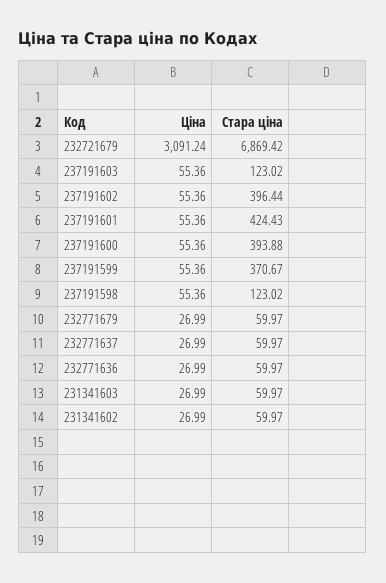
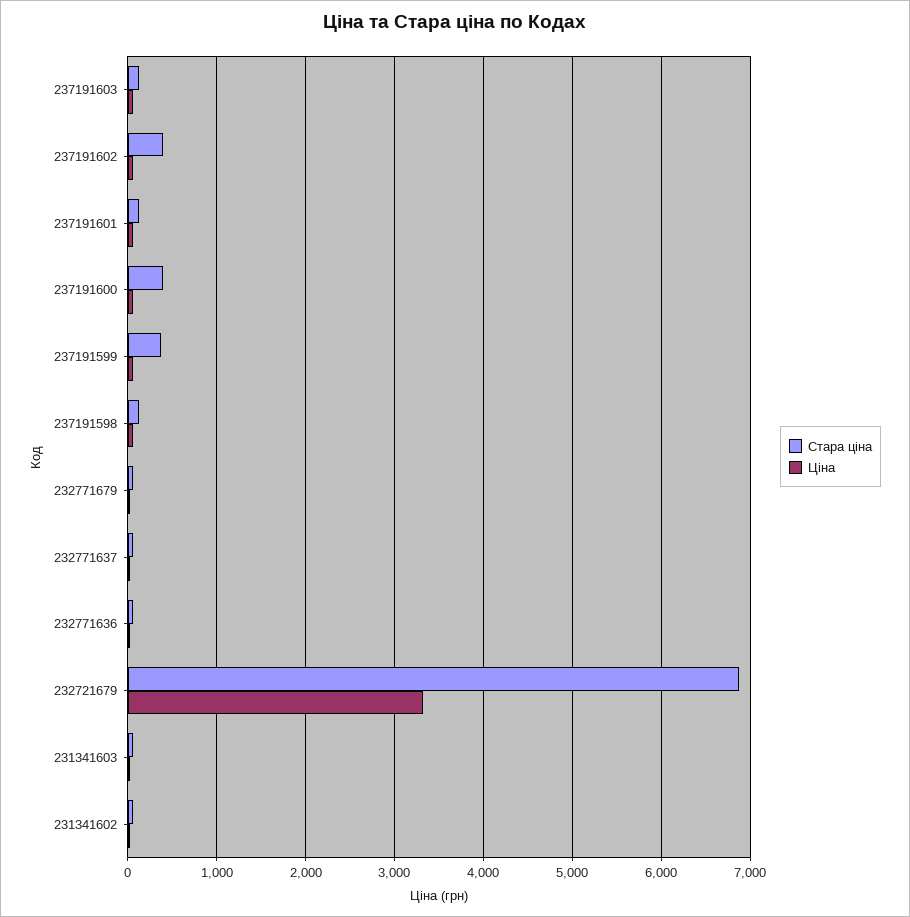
Ціна, 232721679: 3091.24 -> 3300
Стара ціна, 237191601: 424.43 -> 100

